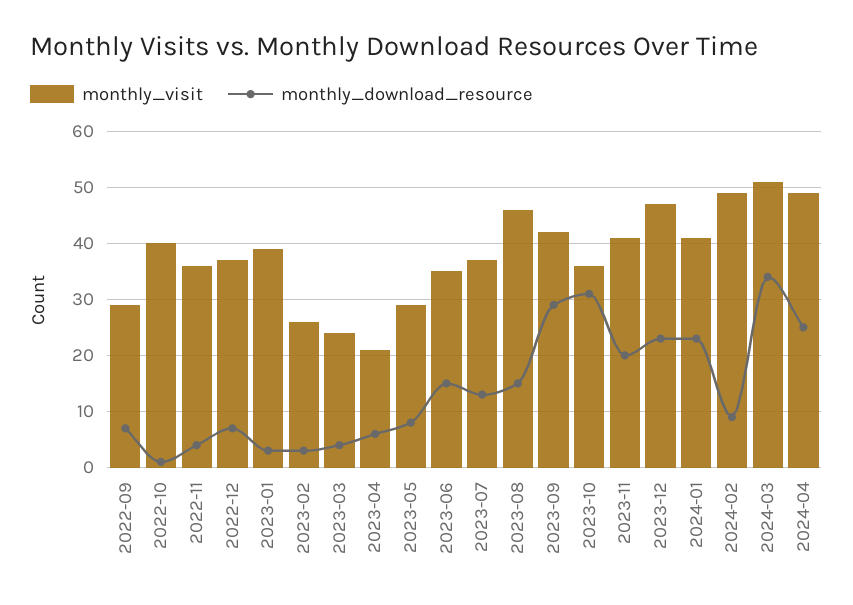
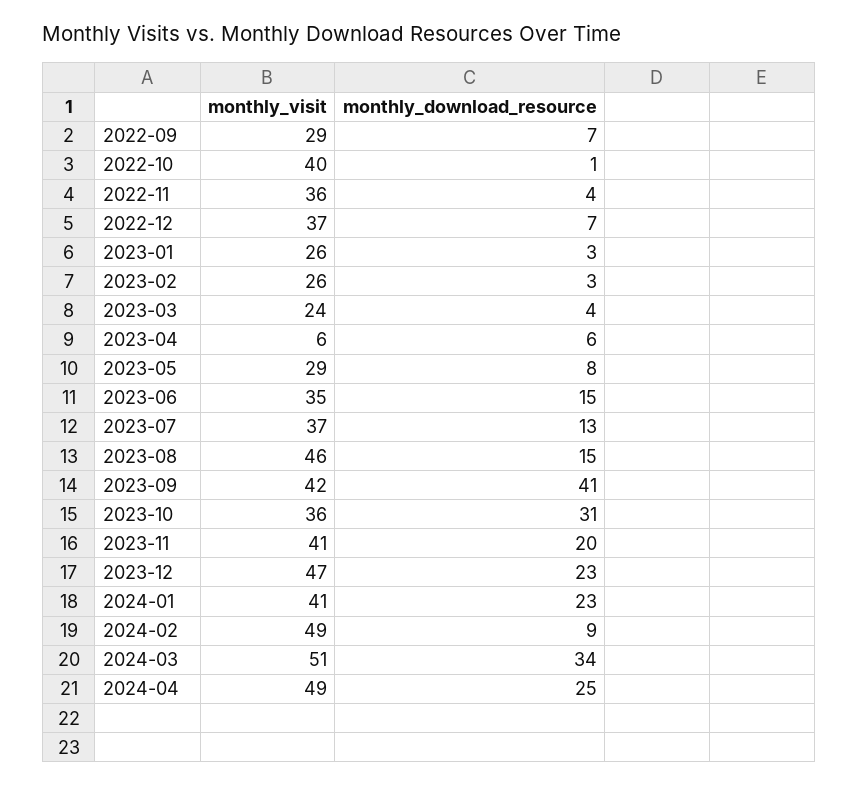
monthly_visit, 2023-01: 40 -> 26
monthly_visit, 2023-04: 20 -> 6
monthly_download_resource, 2023-09: 30 -> 41

